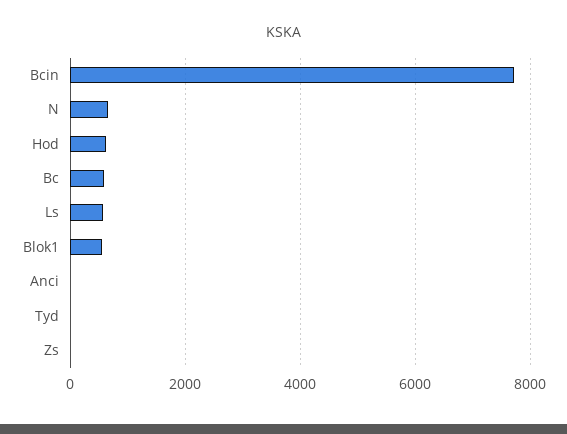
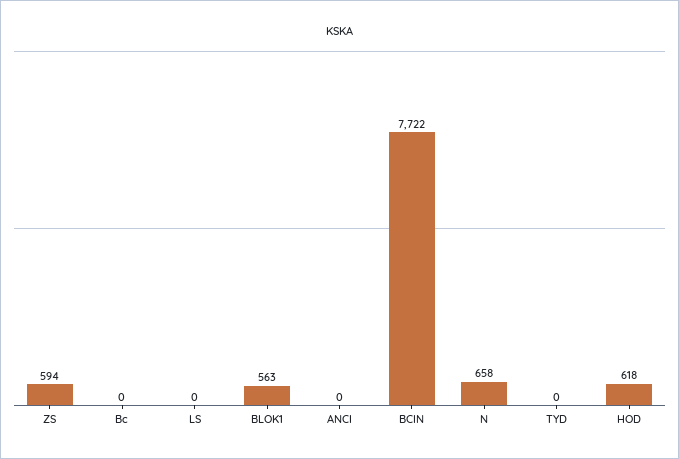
Bc: 600 -> 0
Ls: 600 -> 0
Zs: 0 -> 594

